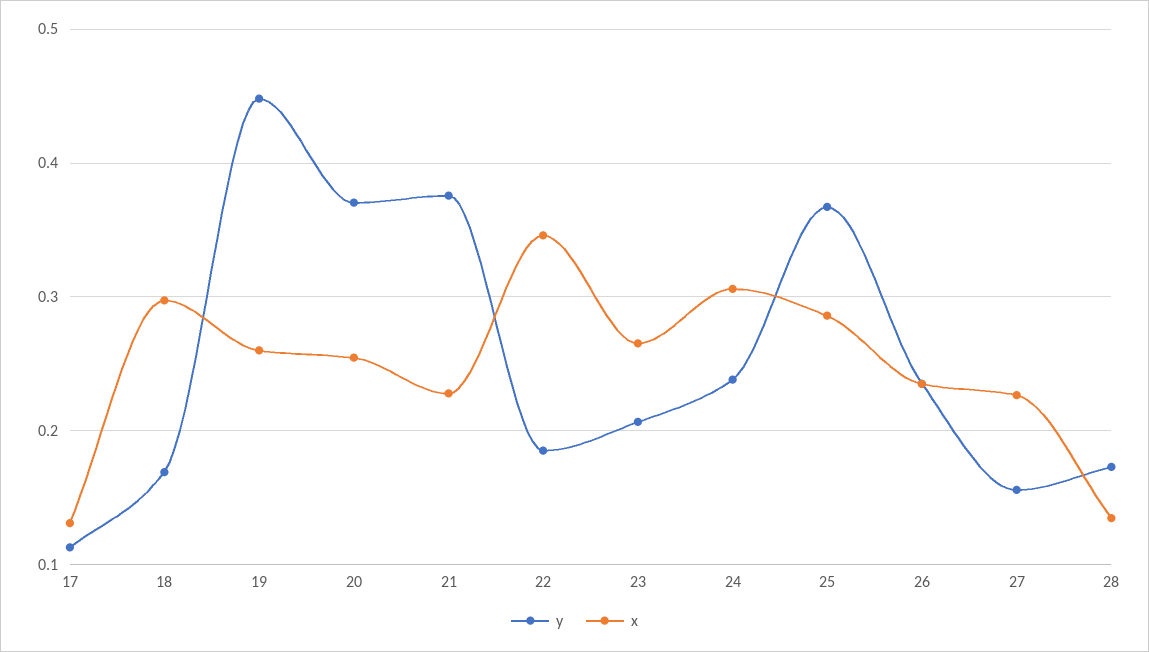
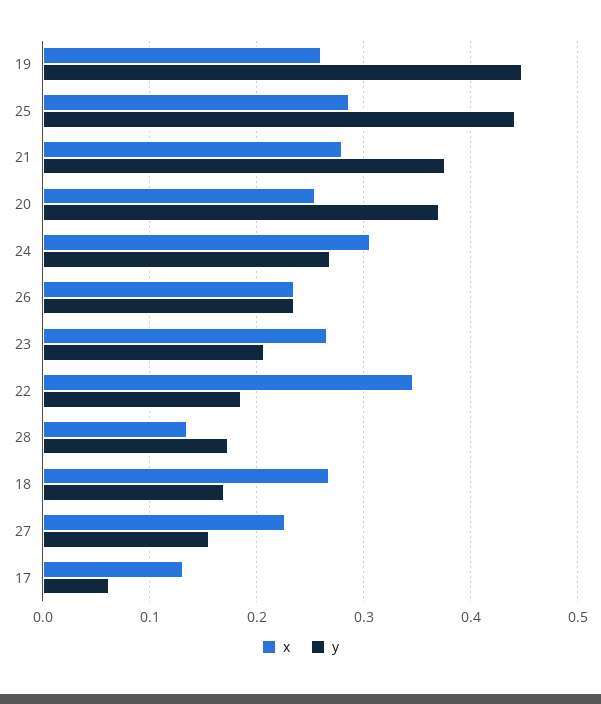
y, 17: 0.11 -> 0.06
x, 18: 0.3 -> 0.27
x, 21: 0.23 -> 0.28
y, 24: 0.24 -> 0.27
y, 25: 0.37 -> 0.44

